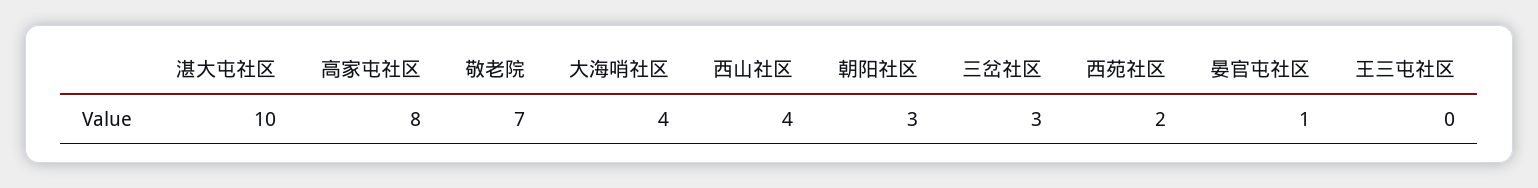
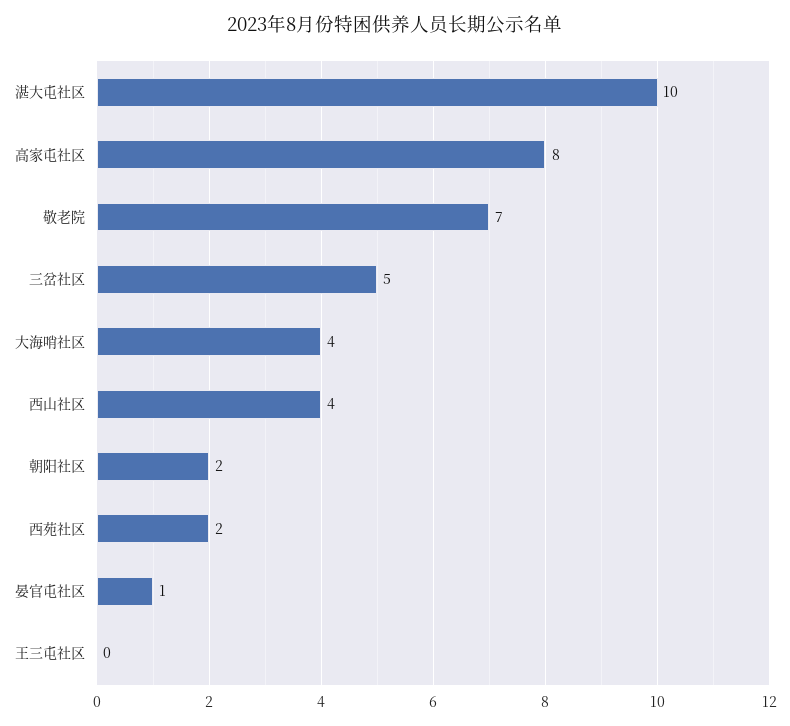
朝阳社区: 3 -> 2
三岔社区: 3 -> 5

